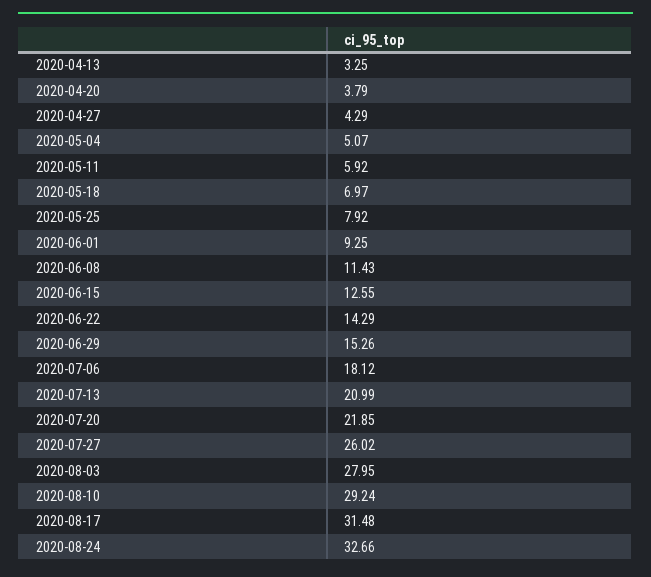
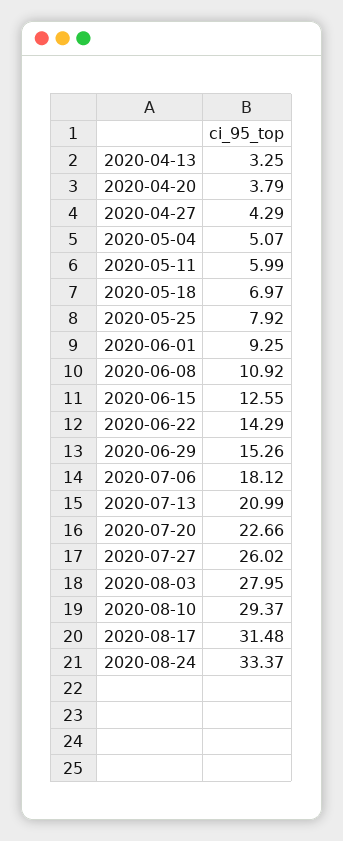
2020-05-11: 5.92 -> 5.99
2020-06-08: 11.43 -> 10.92
2020-07-20: 21.85 -> 22.66
2020-08-10: 29.24 -> 29.37
2020-08-24: 32.66 -> 33.37

